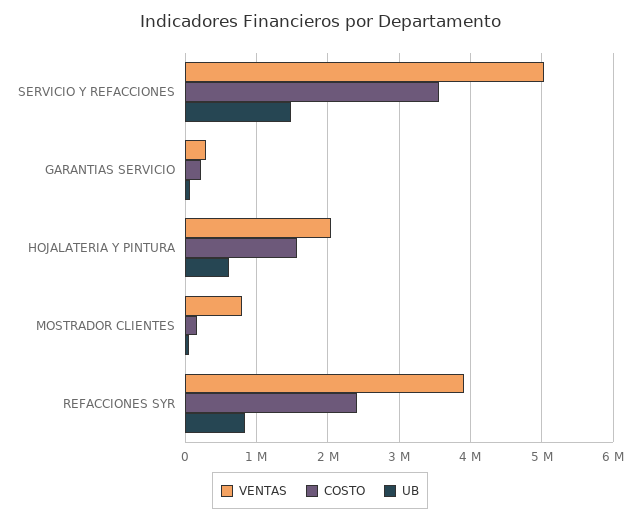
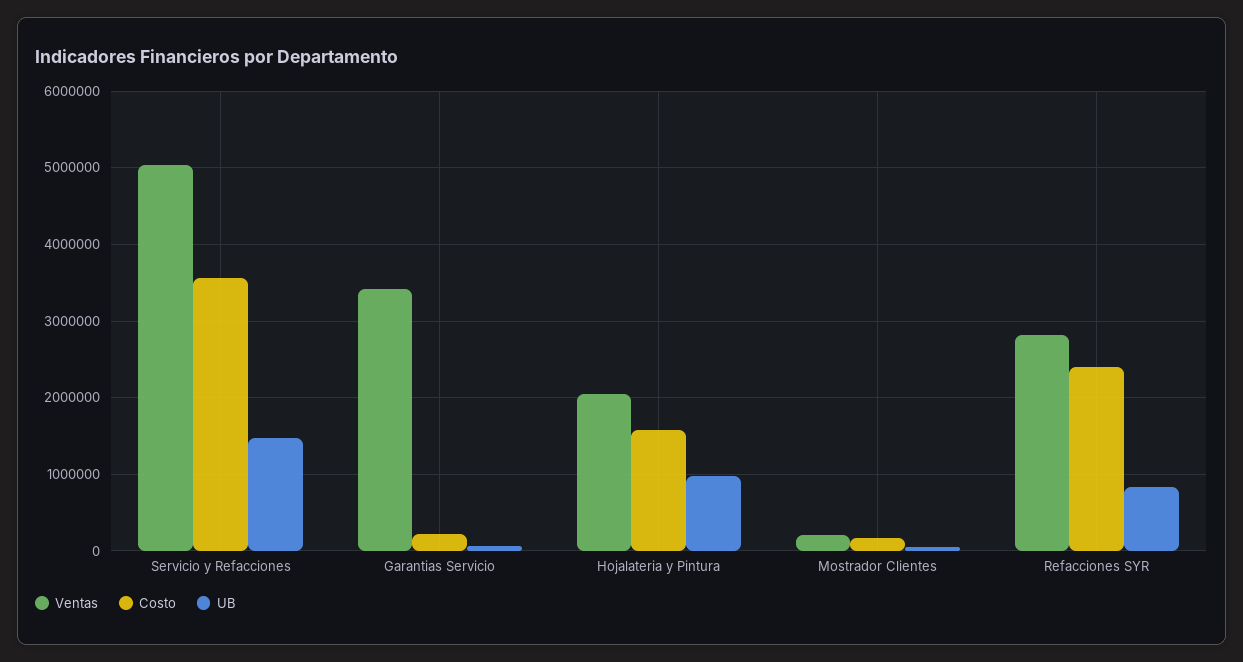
VENTAS, GARANTIAS SERVICIO: 300000 -> 3400000
UB, HOJALATERIA Y PINTURA: 600000 -> 1000000
VENTAS, MOSTRADOR CLIENTES: 800000 -> 200000
VENTAS, REFACCIONES SYR: 3900000 -> 2800000

